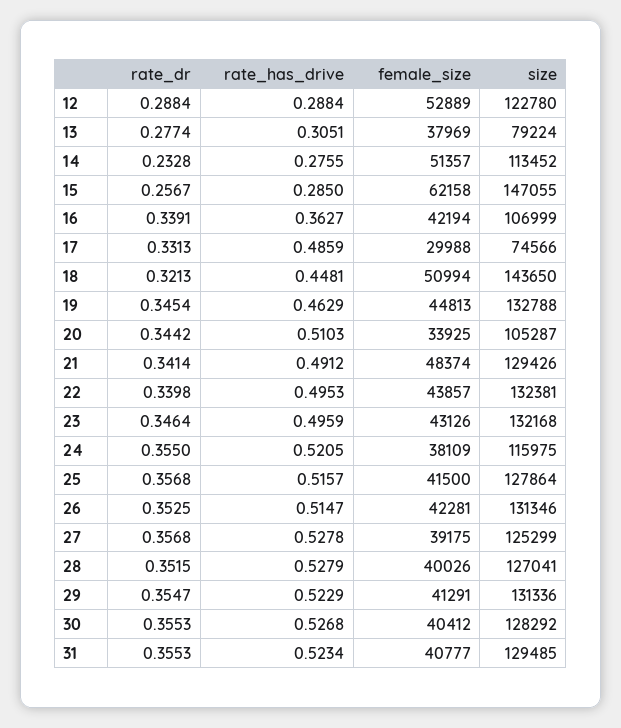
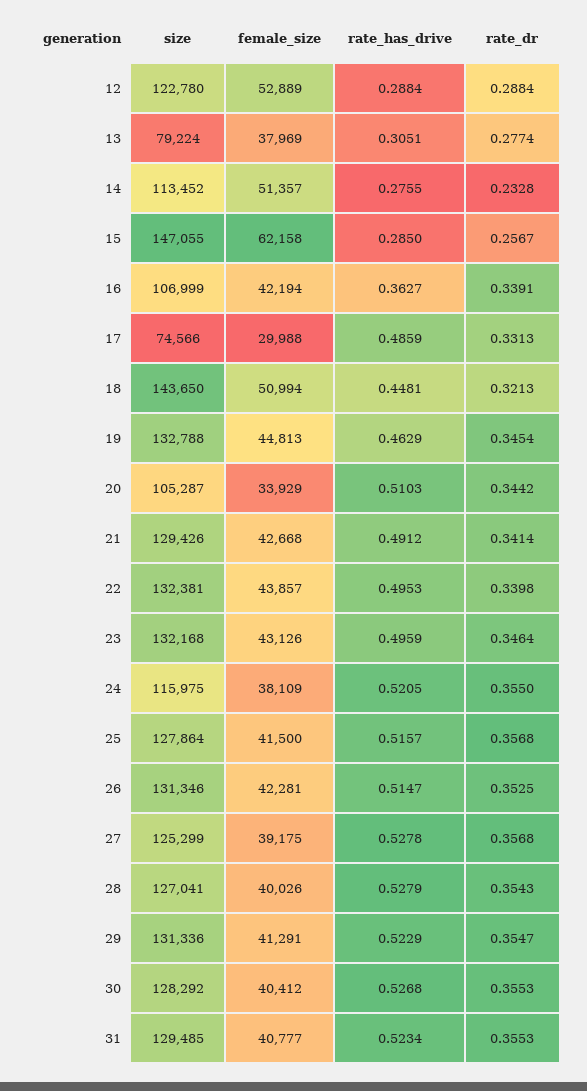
female_size, 20: 33925 -> 33929
female_size, 21: 48374 -> 42668
rate_dr, 28: 0.3515 -> 0.3543

